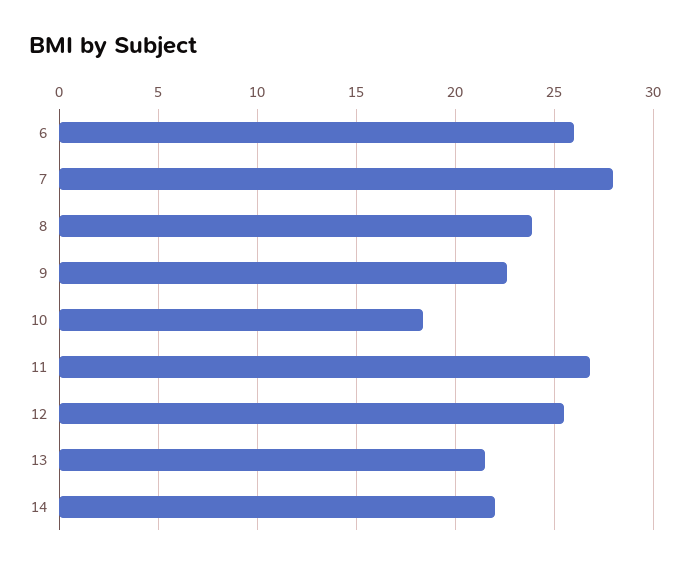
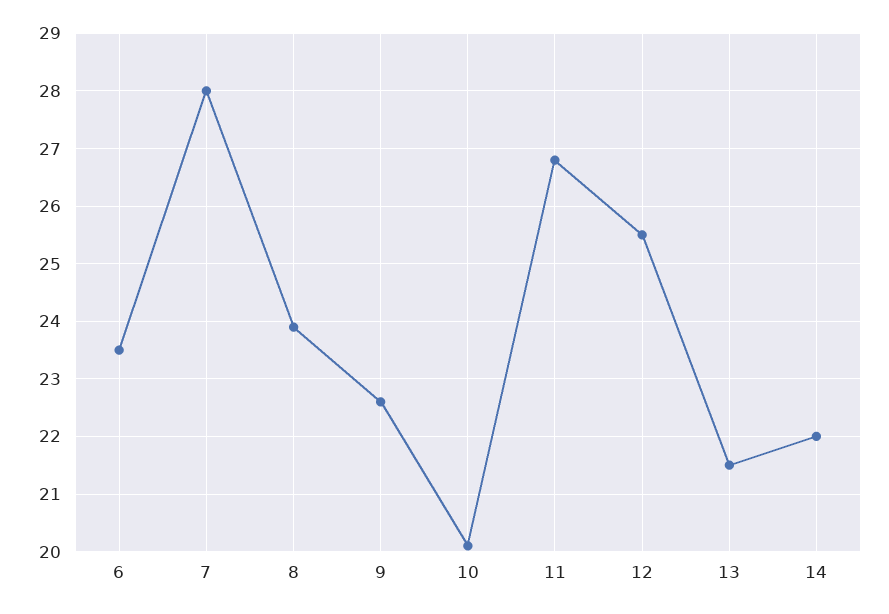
6: 26 -> 23.5
10: 18.5 -> 20

